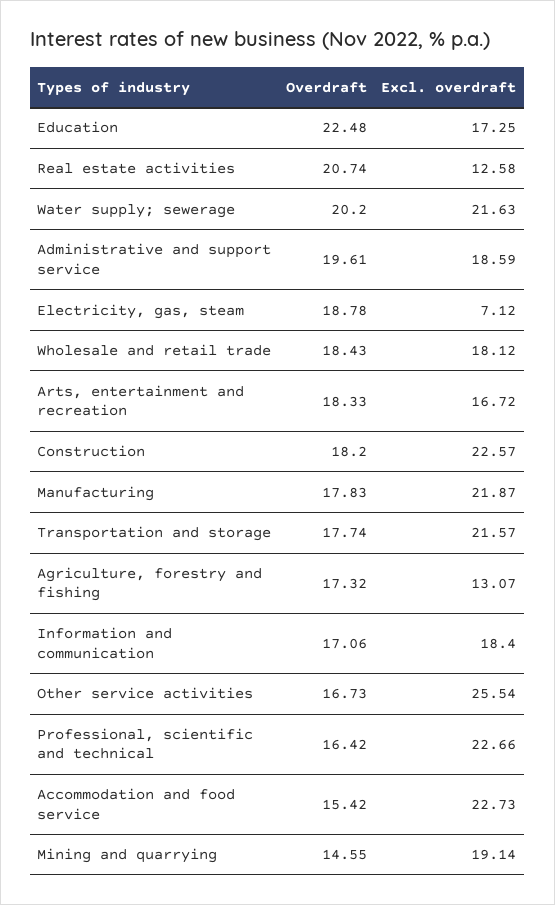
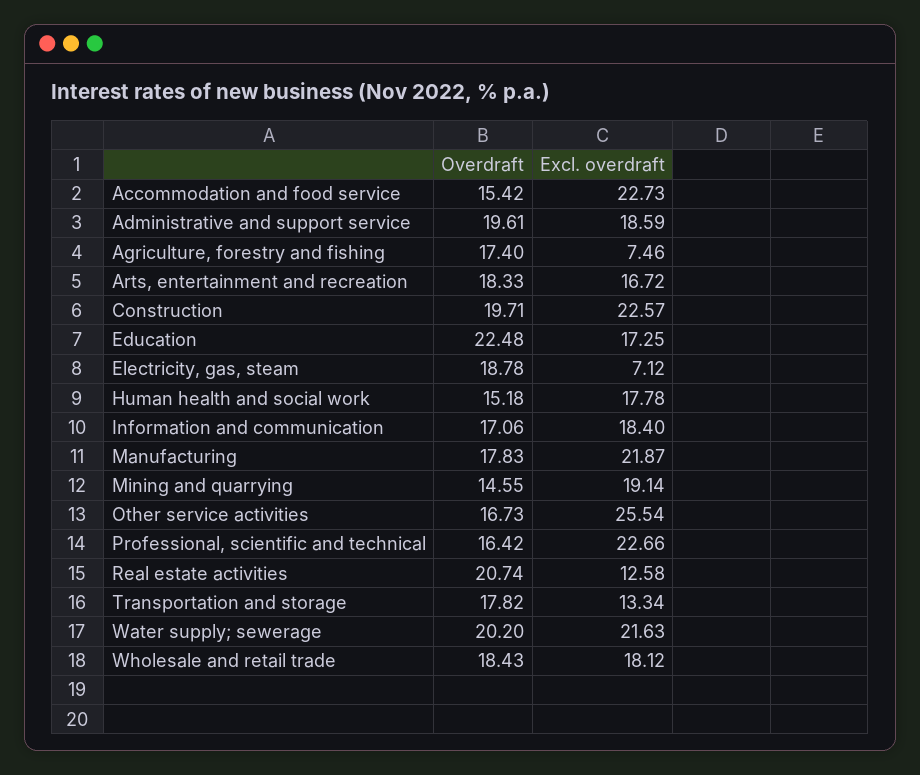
Overdraft, Construction: 18.2 -> 19.71
Overdraft, Transportation and storage: 17.74 -> 17.82
Excl. overdraft, Transportation and storage: 21.57 -> 13.34
Overdraft, Agriculture, forestry and fishing: 17.32 -> 17.4
Excl. overdraft, Agriculture, forestry and fishing: 13.07 -> 7.46
Overdraft, Human health and social work: none -> 15.18
Excl. overdraft, Human health and social work: none -> 17.78

